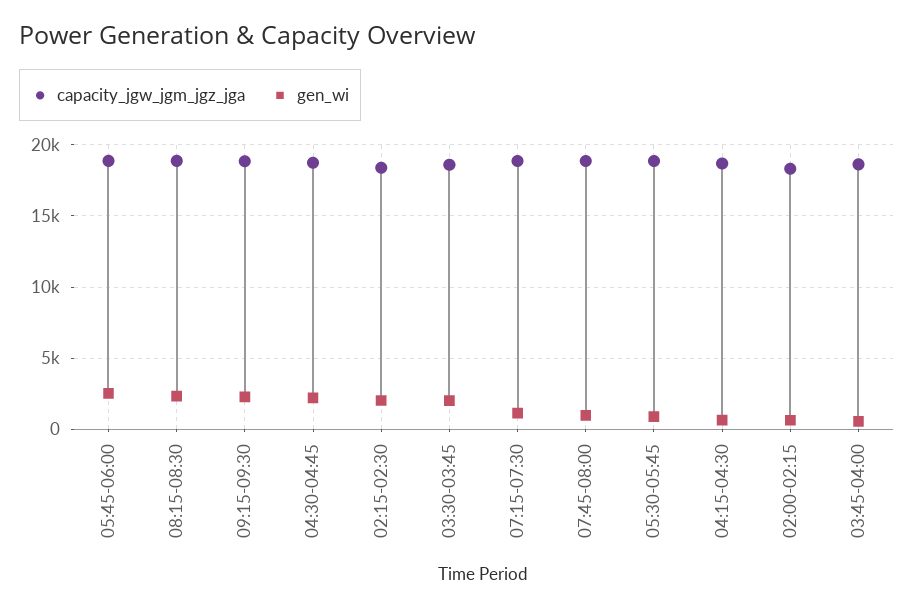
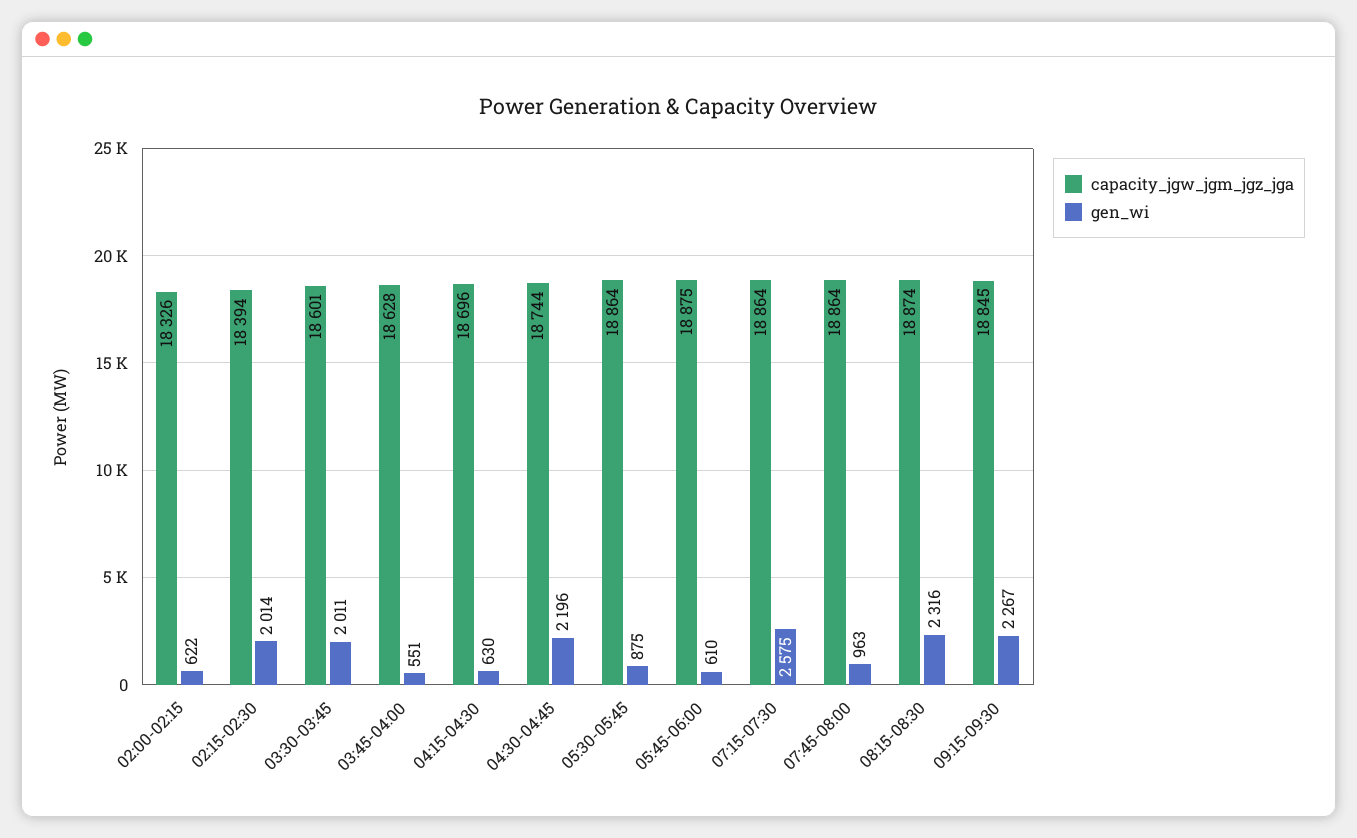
gen_wi, 05:45-06:00: 2500 -> 610
gen_wi, 07:15-07:30: 1000 -> 2575

